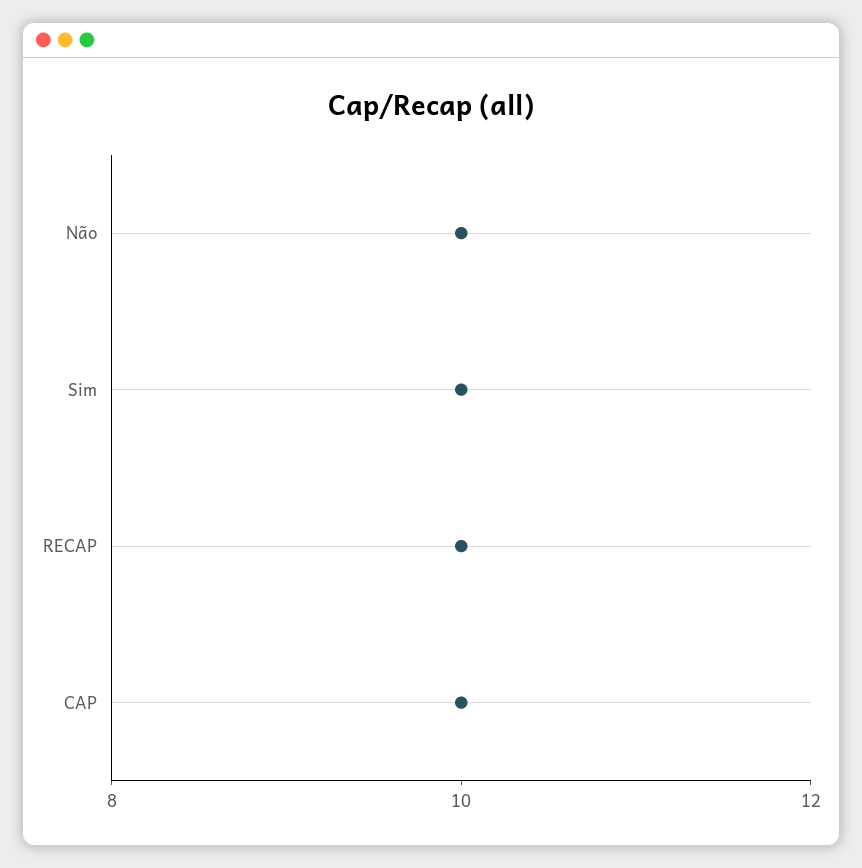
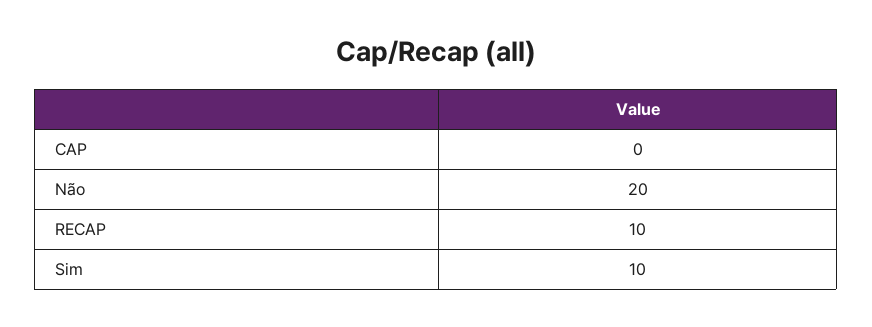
Não: 10 -> 20
CAP: 10 -> 0

